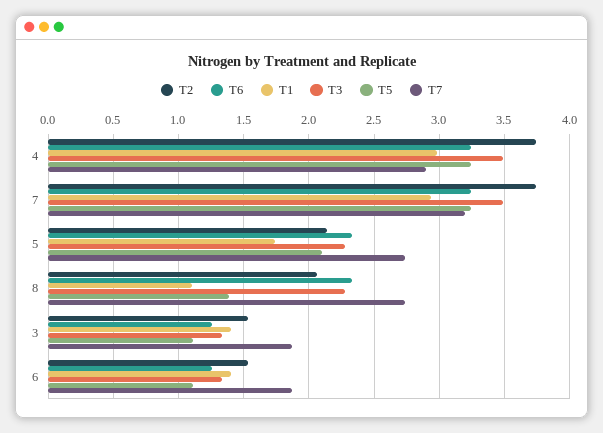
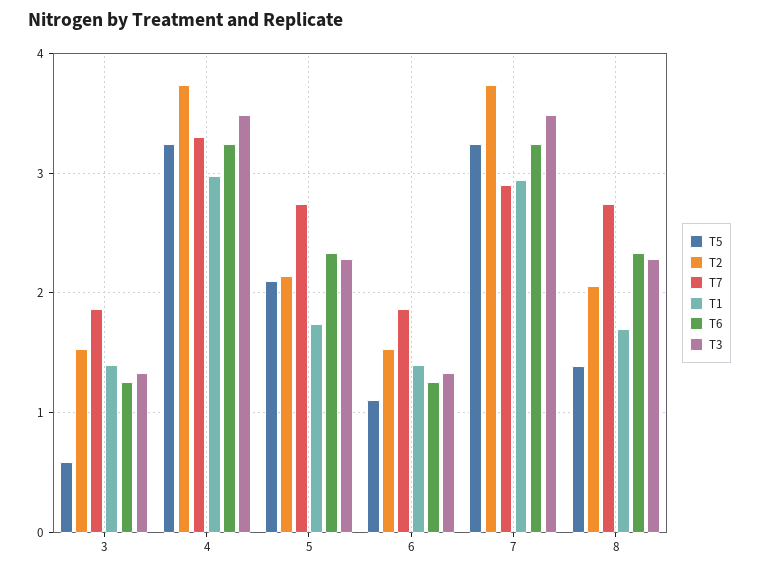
T7, 4: 2.9 -> 3.3
T7, 7: 3.2 -> 2.9
T1, 8: 1.1 -> 1.7
T5, 3: 1.1 -> 0.6

